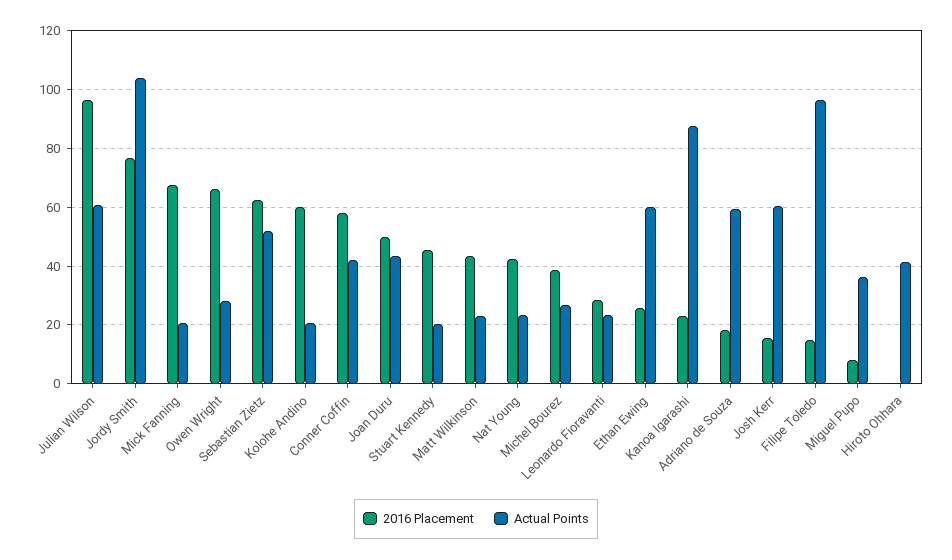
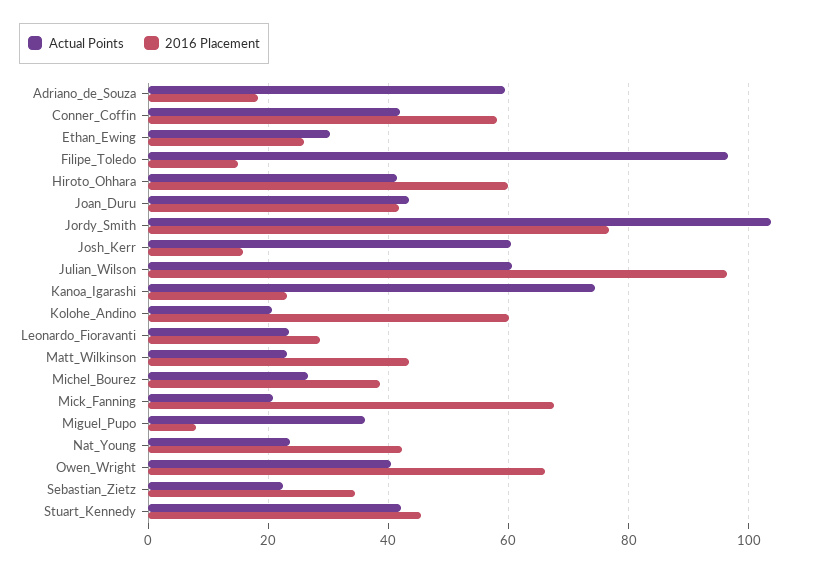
Actual Points, Owen Wright: 27.5 -> 40
2016 Placement, Sebastian Zietz: 62.5 -> 34
Actual Points, Sebastian Zietz: 52.5 -> 22
2016 Placement, Joan Duru: 50 -> 42
Actual Points, Stuart Kennedy: 20 -> 42
Actual Points, Ethan Ewing: 60 -> 30
Actual Points, Kanoa Igarashi: 87.5 -> 74
2016 Placement, Hiroto Ohhara: 0 -> 60

